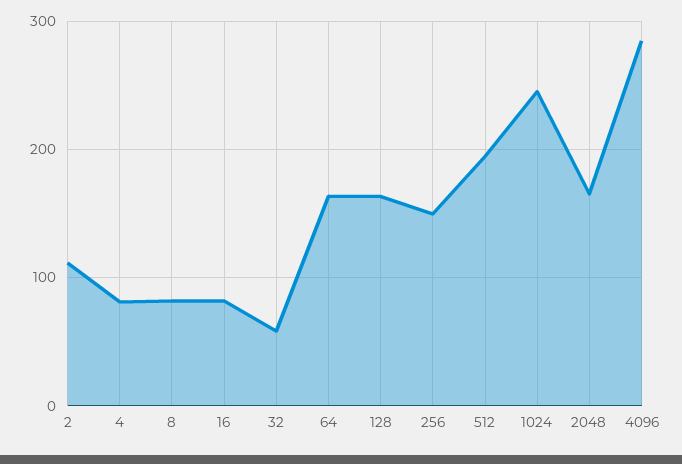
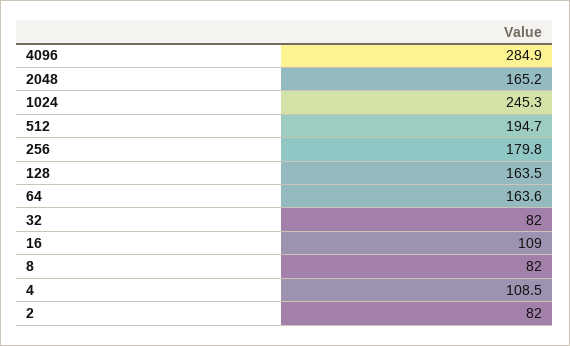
2: 110 -> 82
4: 80 -> 108.5
16: 80 -> 109
32: 60 -> 82
256: 150 -> 179.8

